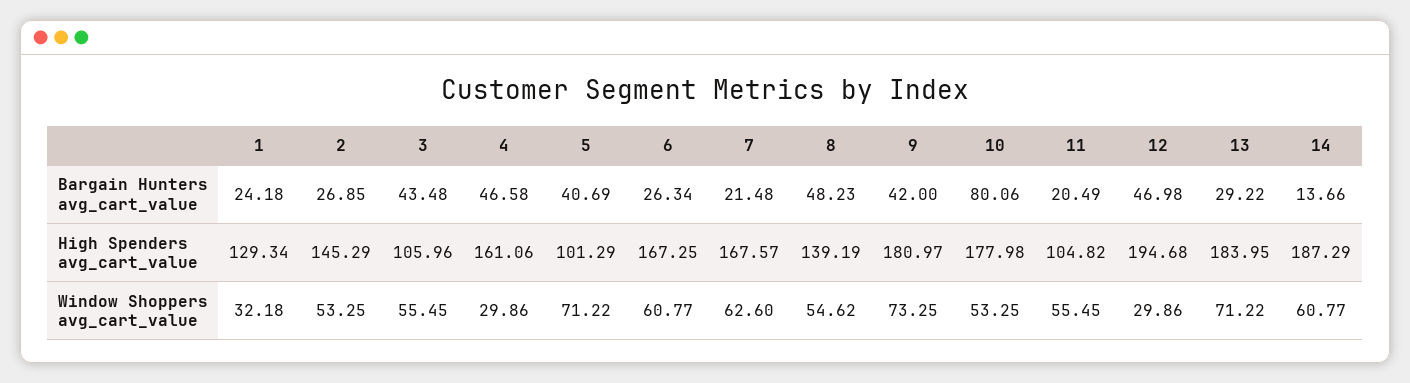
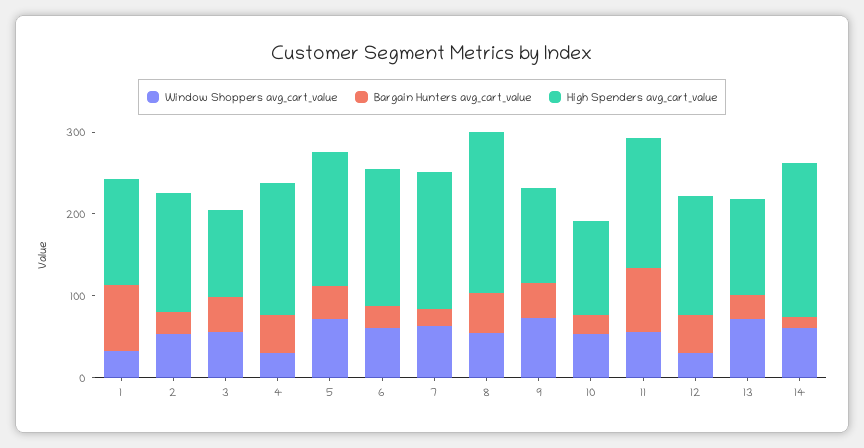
Bargain Hunters avg_cart_value, 1: 24.18 -> 80
Bargain Hunters avg_cart_value, 10: 80.06 -> 20
Bargain Hunters avg_cart_value, 11: 20.49 -> 80
High Spenders avg_cart_value, 5: 101.29 -> 160
High Spenders avg_cart_value, 8: 139.19 -> 200
High Spenders avg_cart_value, 9: 180.97 -> 120
High Spenders avg_cart_value, 10: 177.98 -> 120
High Spenders avg_cart_value, 11: 104.82 -> 160
High Spenders avg_cart_value, 12: 194.68 -> 140
High Spenders avg_cart_value, 13: 183.95 -> 120

